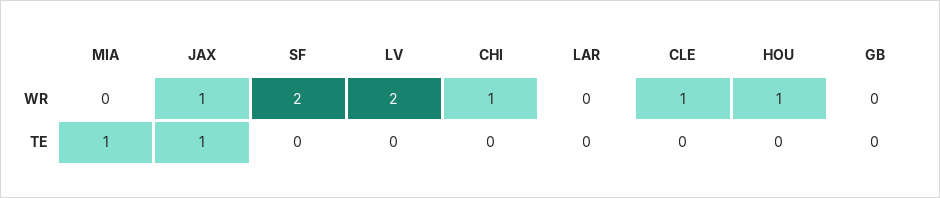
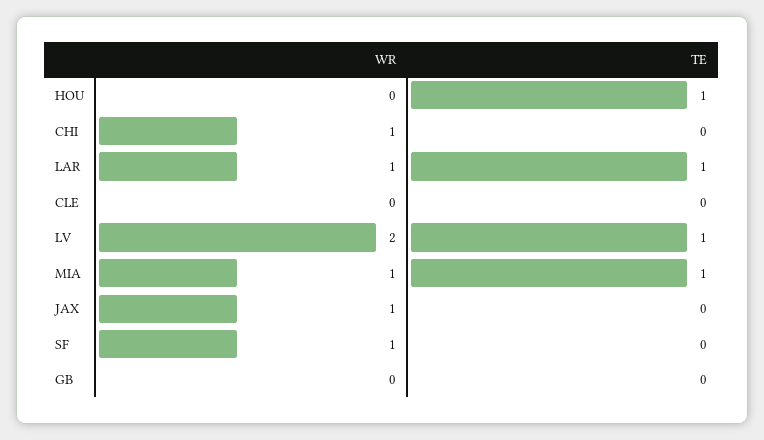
MIA, WR: 0 -> 1
SF, WR: 2 -> 1
LAR, WR: 0 -> 1
CLE, WR: 1 -> 0
HOU, WR: 1 -> 0
JAX, TE: 1 -> 0
LV, TE: 0 -> 1
LAR, TE: 0 -> 1
HOU, TE: 0 -> 1

